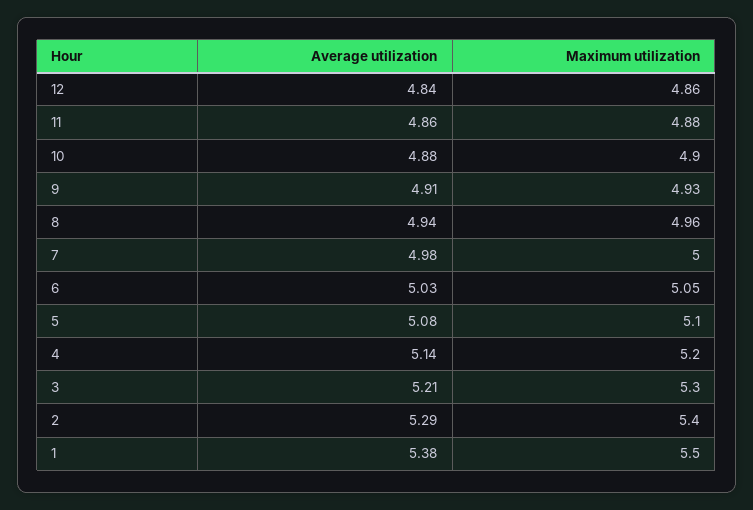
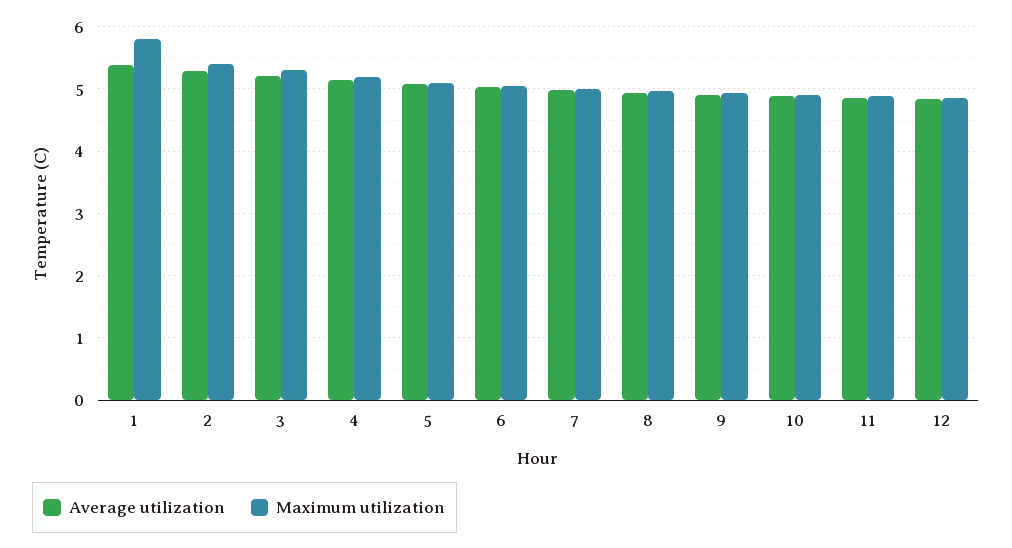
Maximum utilization, 1: 5.5 -> 5.8

